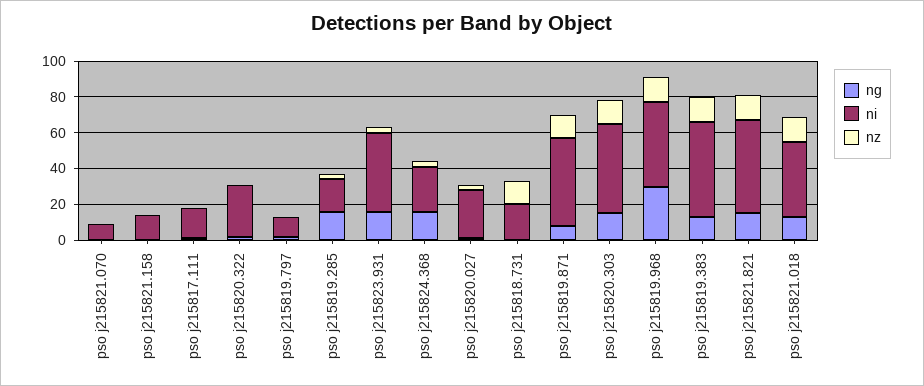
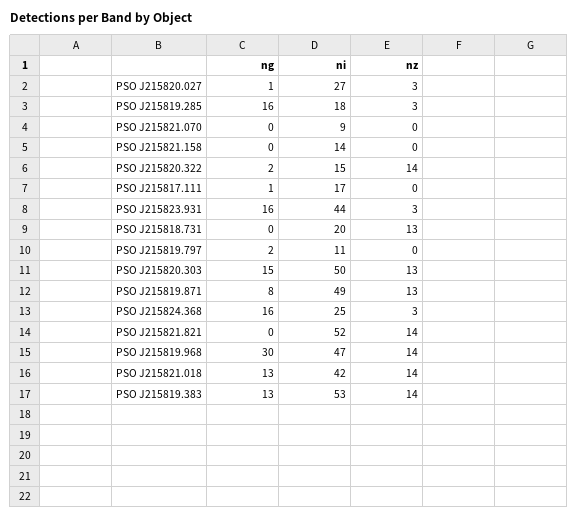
ni, pso j215820.322: 30 -> 15
nz, pso j215820.322: 0 -> 14
ng, pso j215821.821: 15 -> 0

